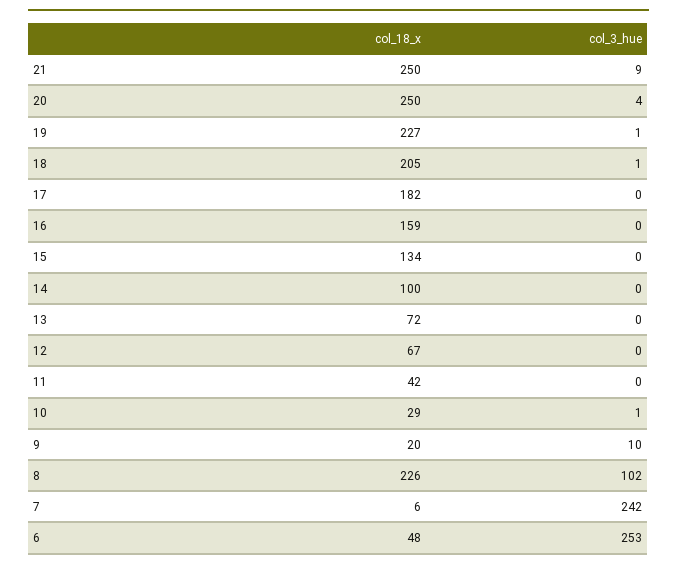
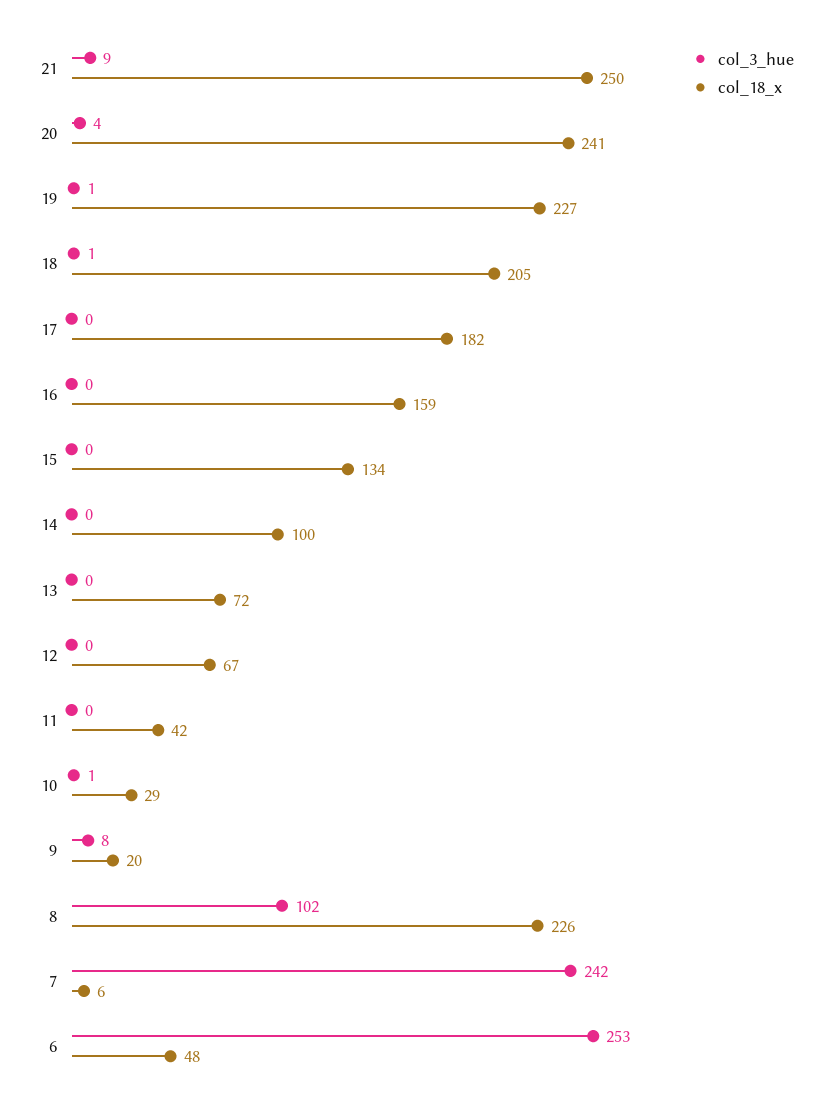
col_18_x, 20: 250 -> 241
col_3_hue, 9: 10 -> 8

